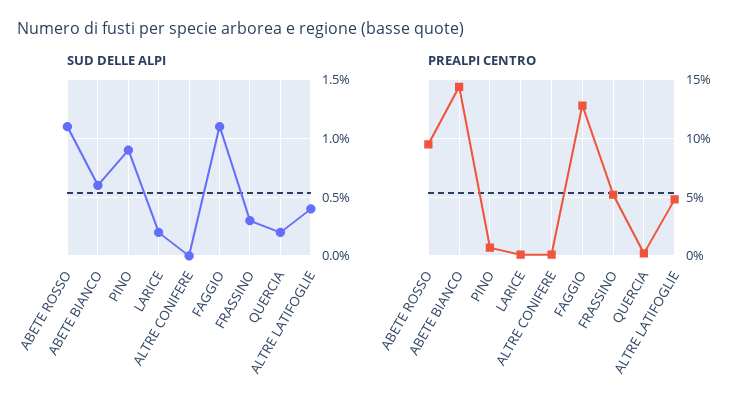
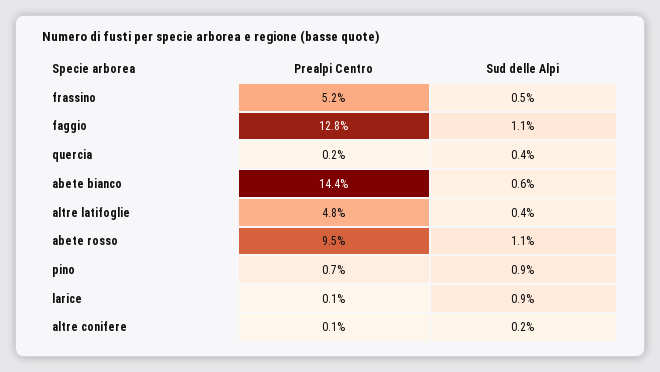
SUD DELLE ALPI, LARICE: 0.2 -> 0.9
SUD DELLE ALPI, ALTRE CONIFERE: 0 -> 0.2
SUD DELLE ALPI, FRASSINO: 0.3 -> 0.5
SUD DELLE ALPI, QUERCIA: 0.2 -> 0.4

